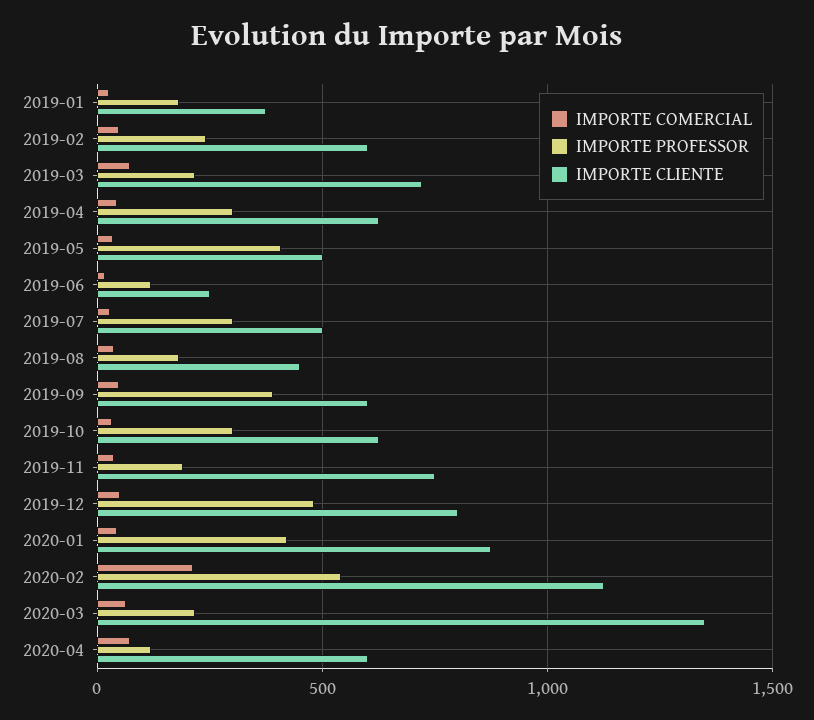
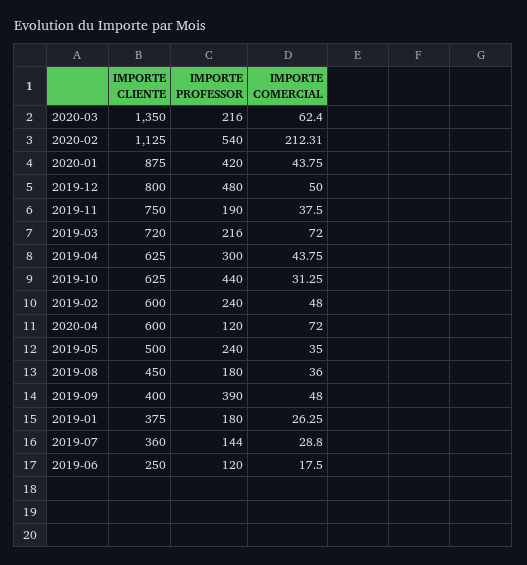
IMPORTE PROFESSOR, 2019-05: 400 -> 240
IMPORTE PROFESSOR, 2019-07: 300 -> 144
IMPORTE CLIENTE, 2019-07: 500 -> 360
IMPORTE CLIENTE, 2019-09: 600 -> 400
IMPORTE PROFESSOR, 2019-10: 300 -> 440

